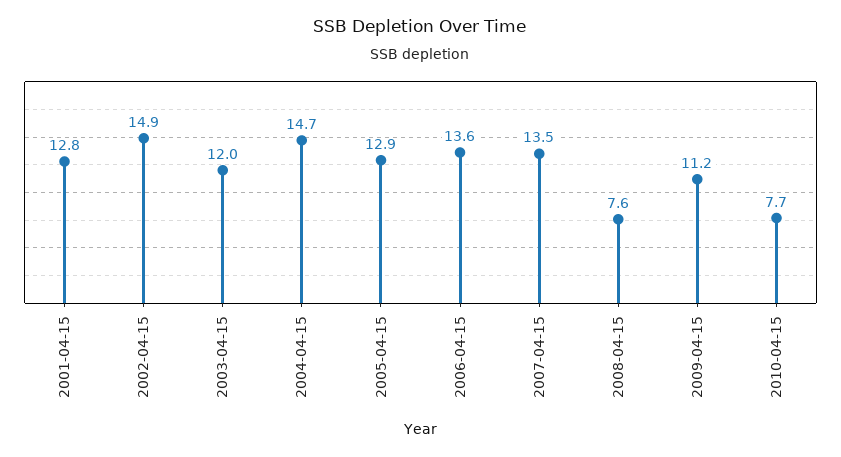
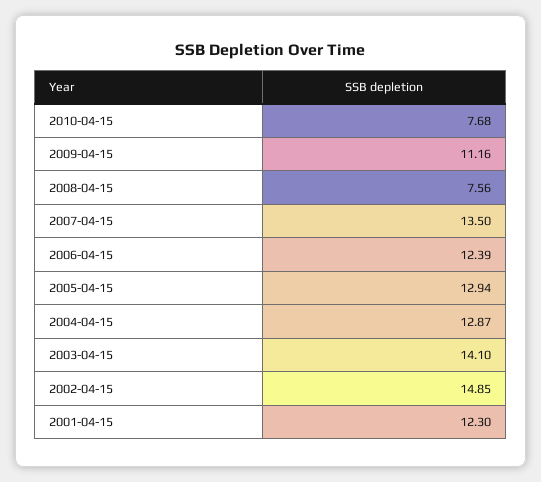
2001-04-15: 12.8 -> 12.3
2003-04-15: 12 -> 14.1
2004-04-15: 14.7 -> 12.87
2006-04-15: 13.6 -> 12.39

